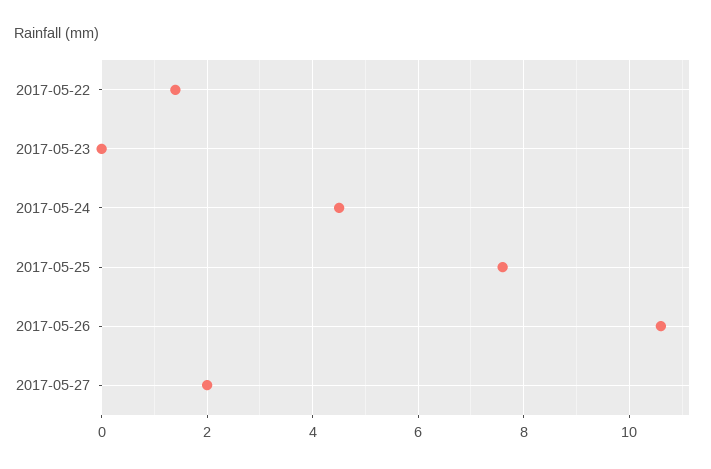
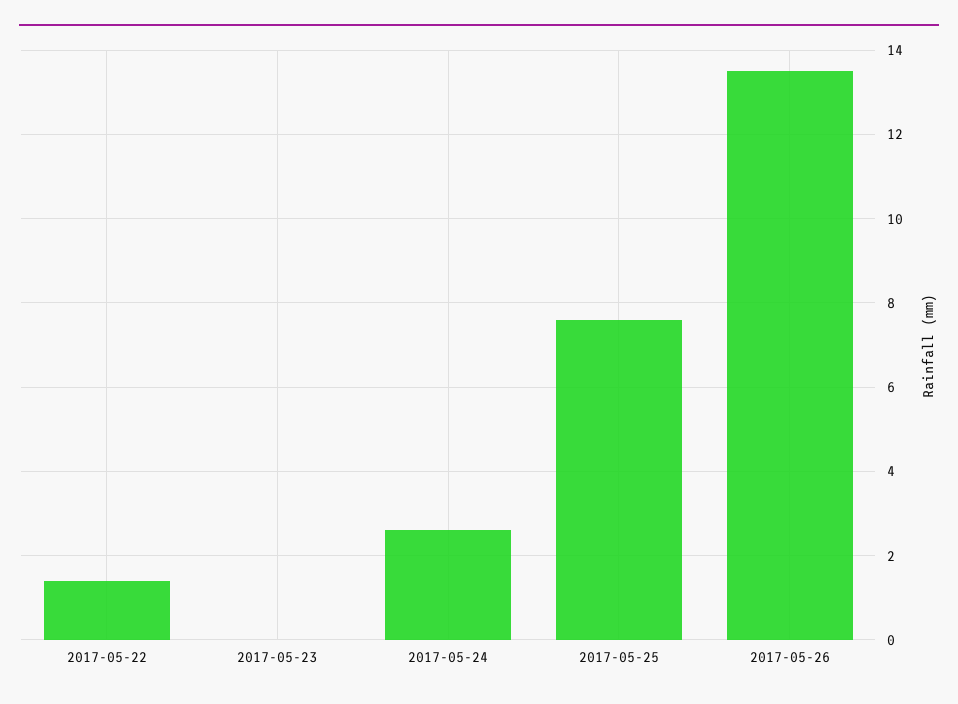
2017-05-24: 4.5 -> 2.5
2017-05-26: 10.5 -> 13.5
2017-05-27: 2 -> none

